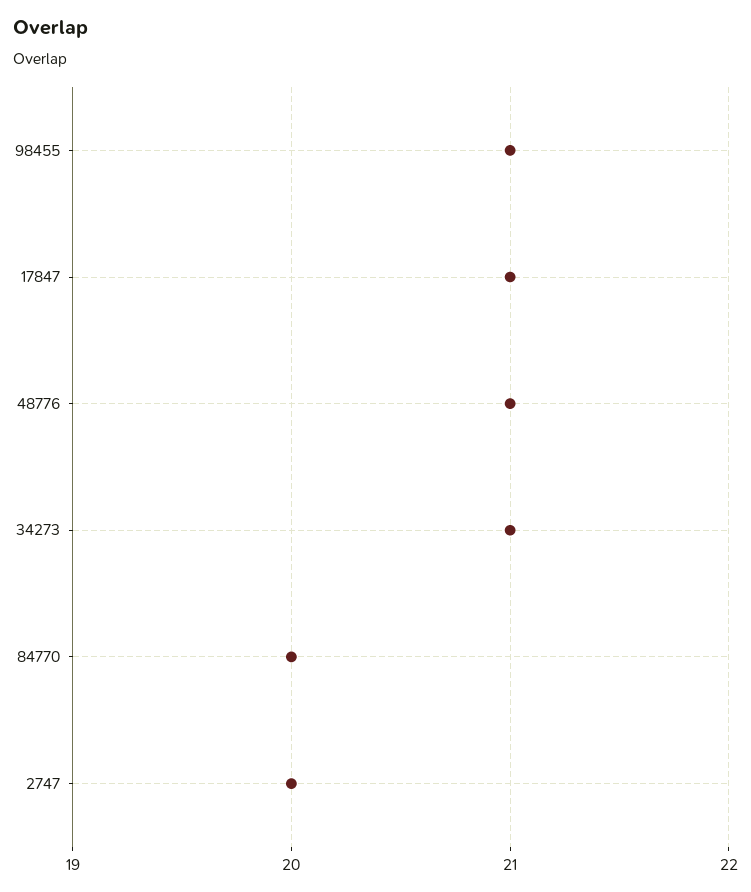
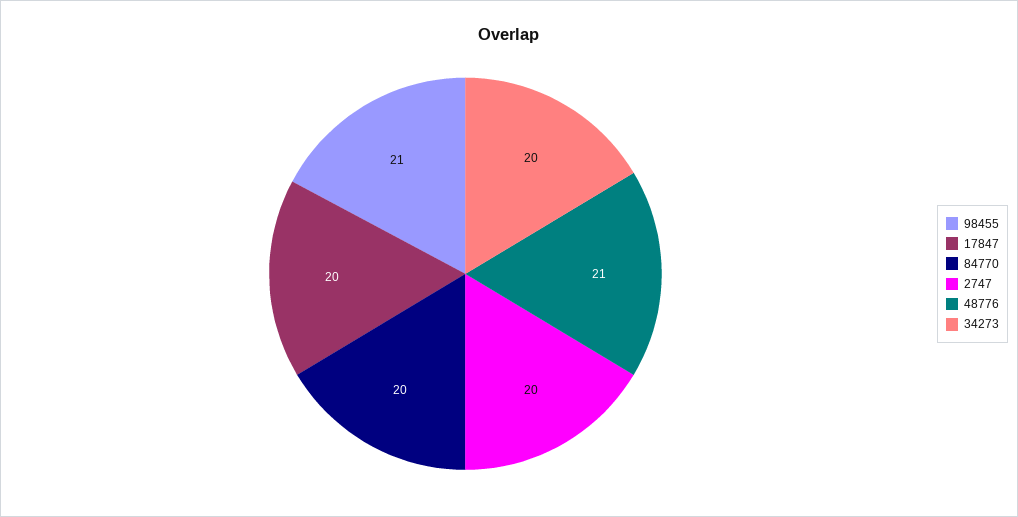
17847: 21 -> 20
34273: 21 -> 20

